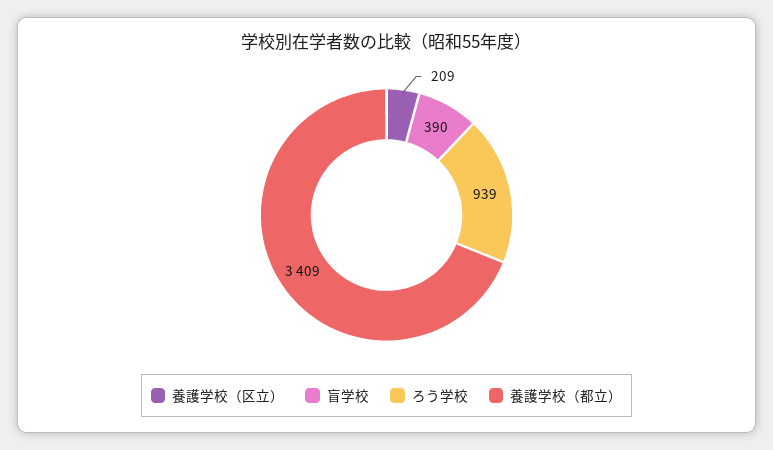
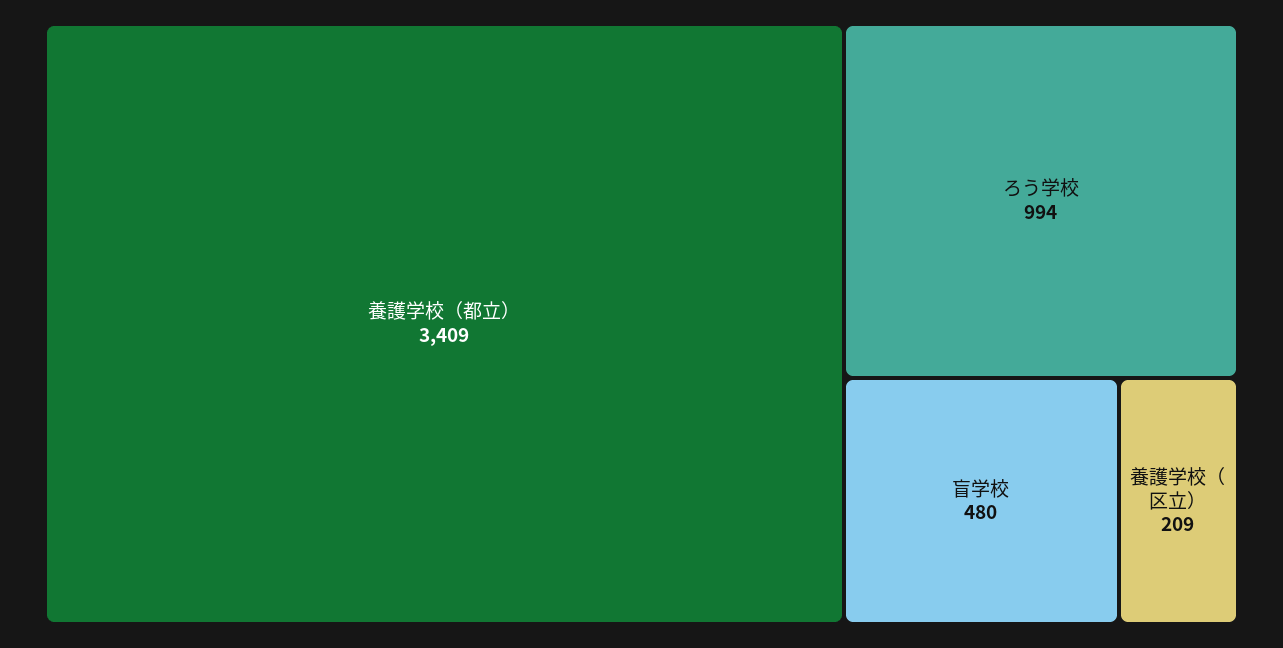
盲学校: 390 -> 480
ろう学校: 939 -> 994

